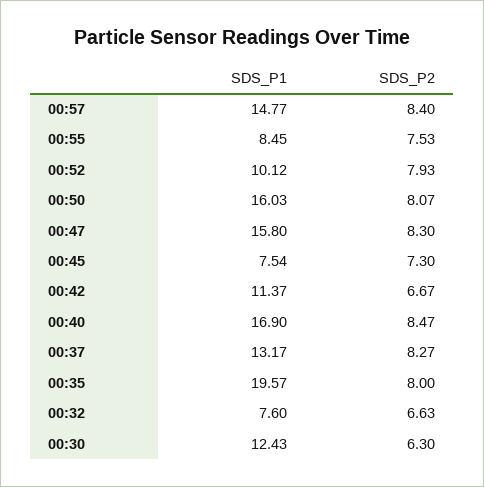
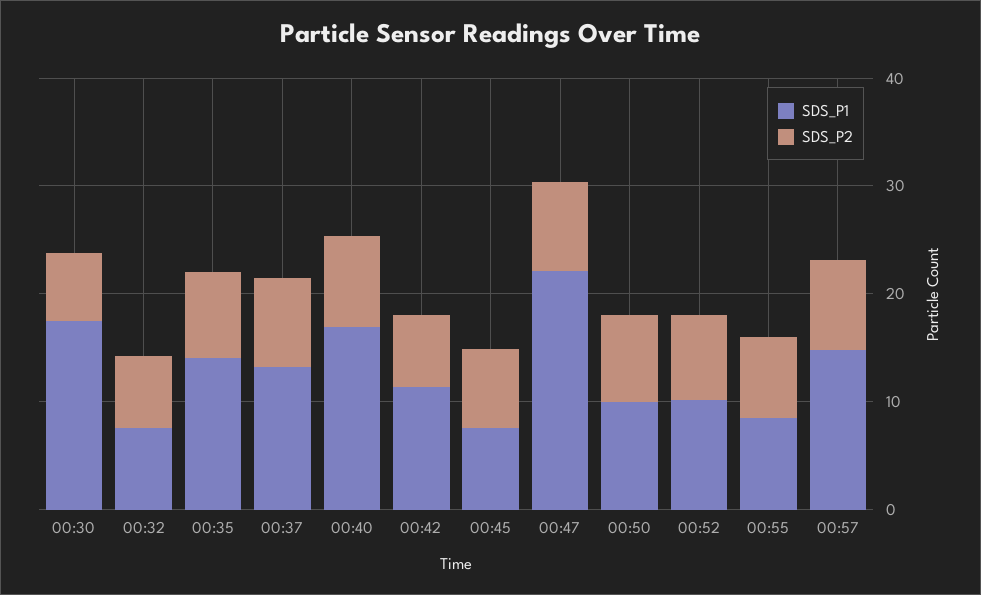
SDS_P1, 00:50: 16.03 -> 10
SDS_P1, 00:47: 15.8 -> 22
SDS_P1, 00:35: 19.57 -> 14
SDS_P1, 00:30: 12.43 -> 18

